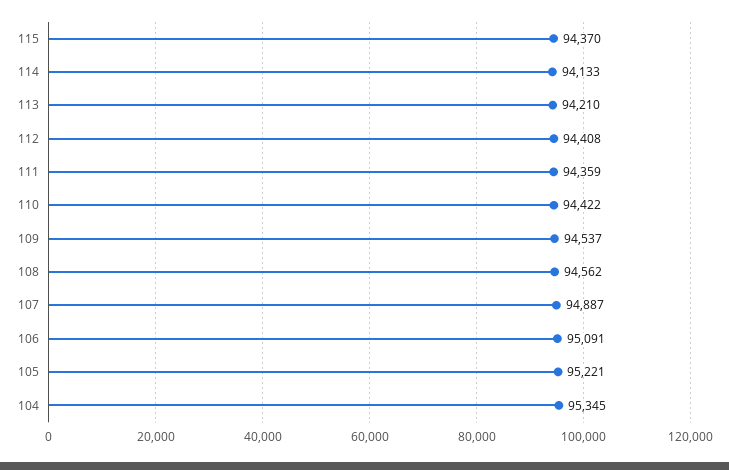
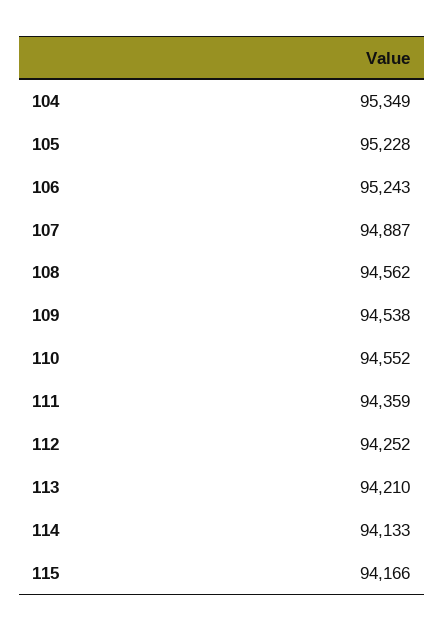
115: 94370 -> 94166
112: 94408 -> 94252
110: 94422 -> 94552
109: 94537 -> 94538
106: 95091 -> 95243
105: 95221 -> 95228
104: 95345 -> 95349

